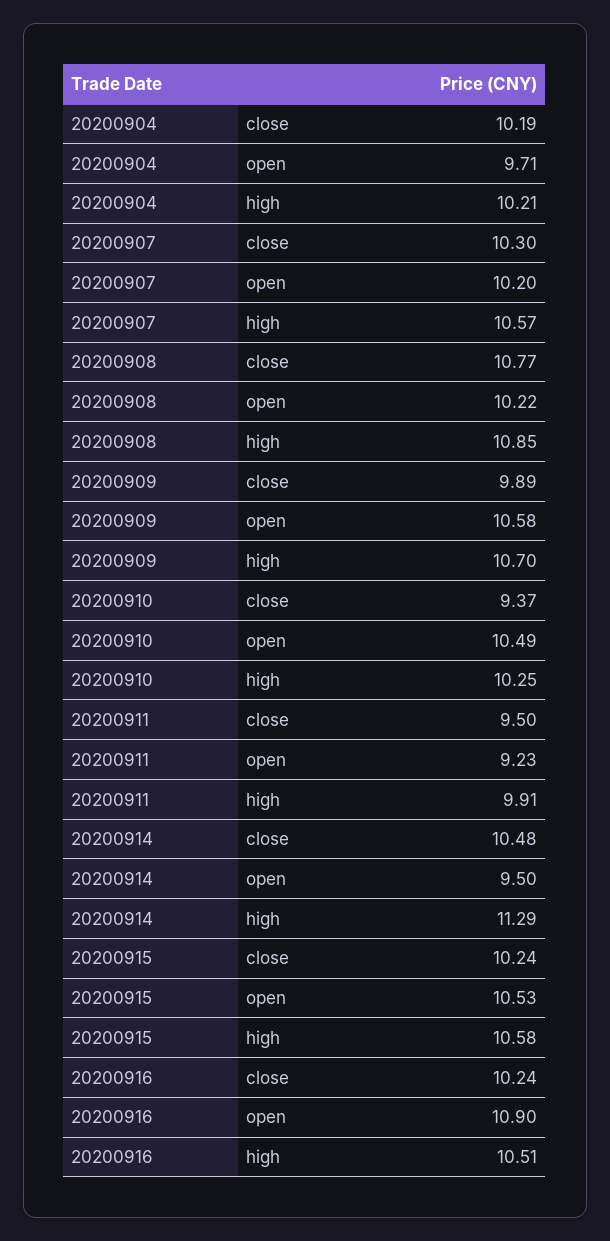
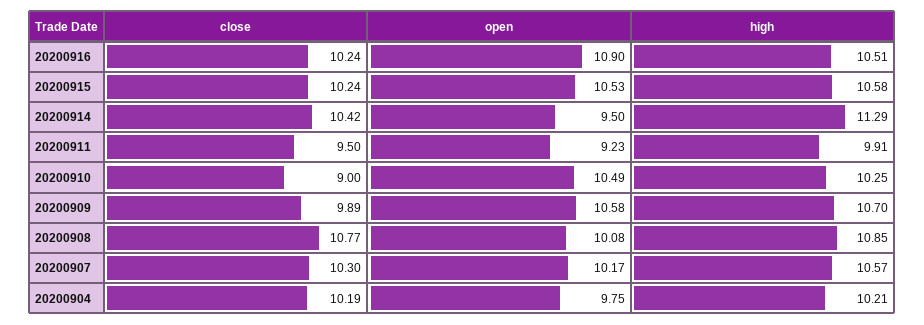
20200904, open: 9.71 -> 9.75
20200907, open: 10.2 -> 10.17
20200908, open: 10.22 -> 10.08
20200910, close: 9.37 -> 9
20200914, close: 10.48 -> 10.42

